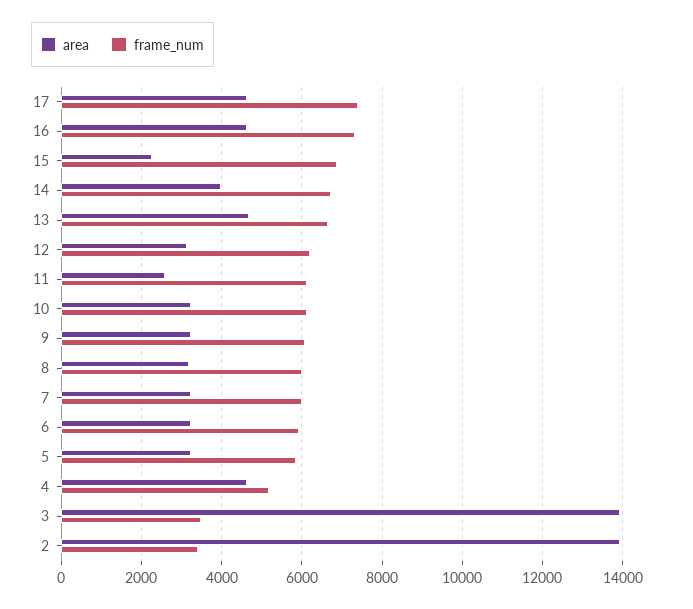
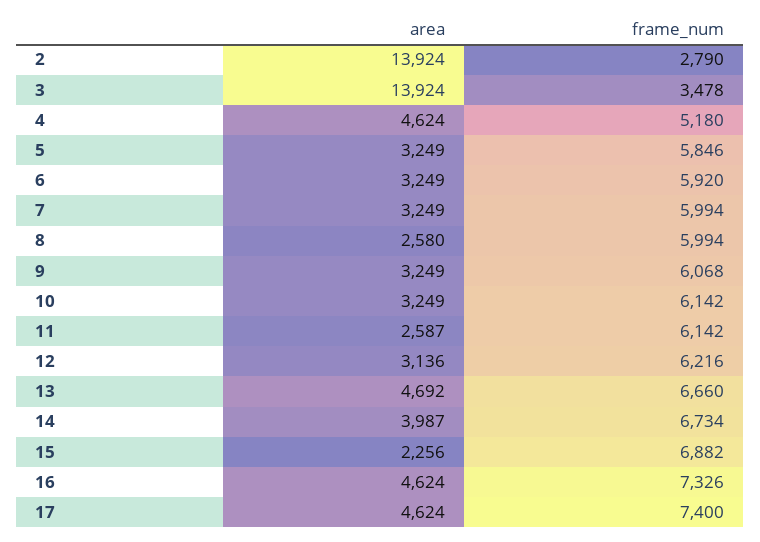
area, 8: 3200 -> 2580
frame_num, 2: 3400 -> 2790

